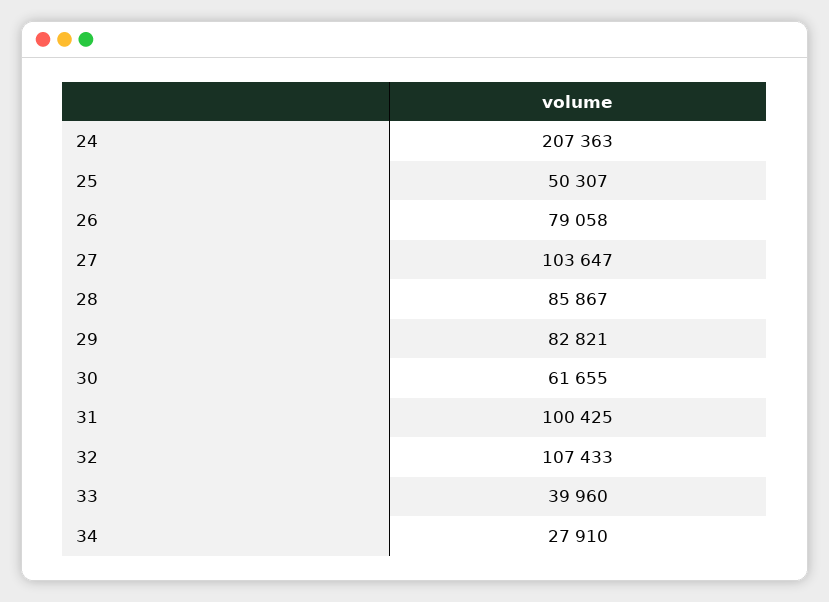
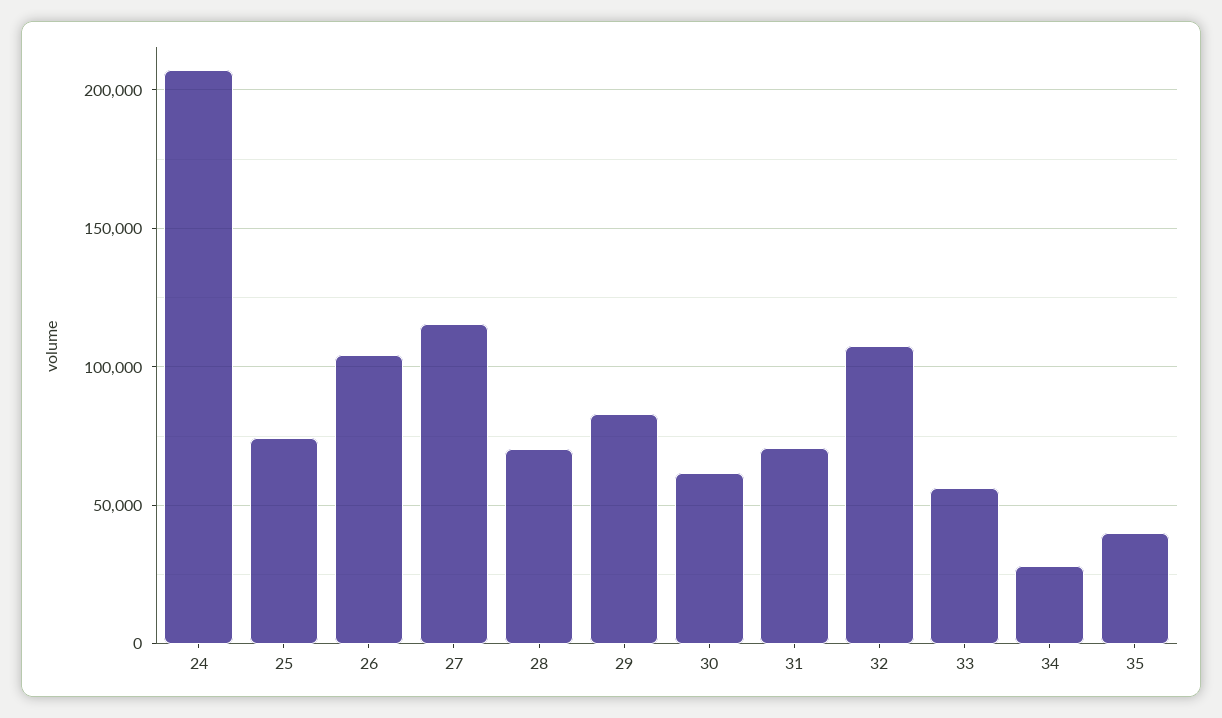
25: 50307 -> 75000
26: 79058 -> 105000
27: 103647 -> 115000
28: 85867 -> 70000
31: 100425 -> 70000
33: 39960 -> 55000
35: none -> 40000

